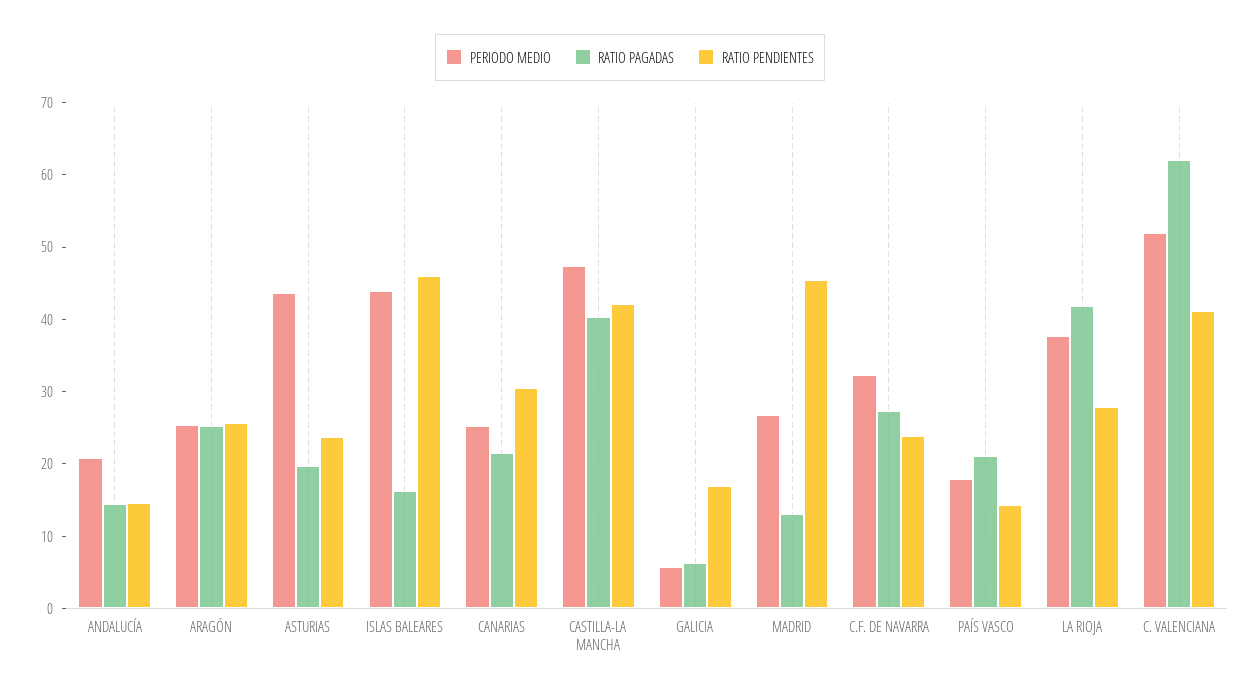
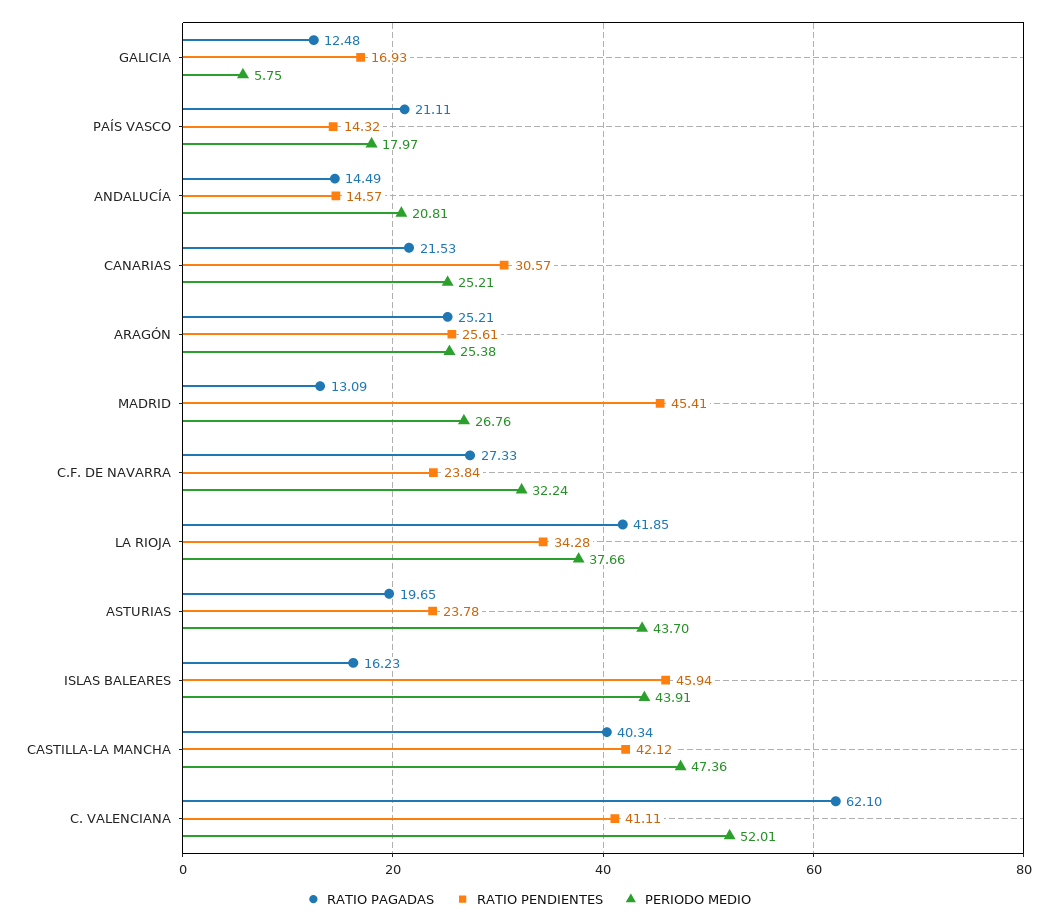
RATIO PAGADAS, GALICIA: 6 -> 12.48
RATIO PENDIENTES, LA RIOJA: 28 -> 34.28

